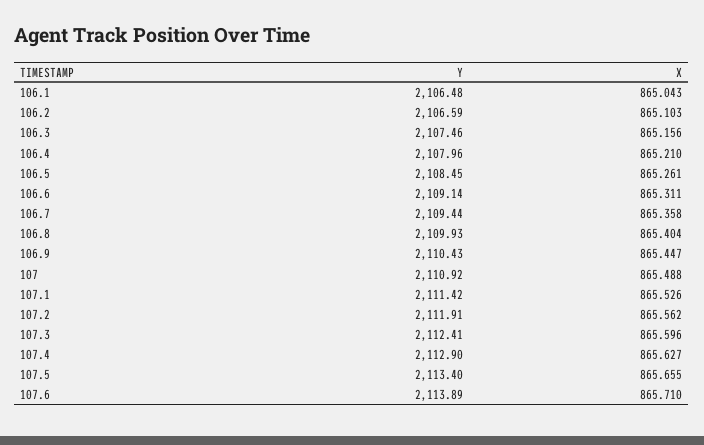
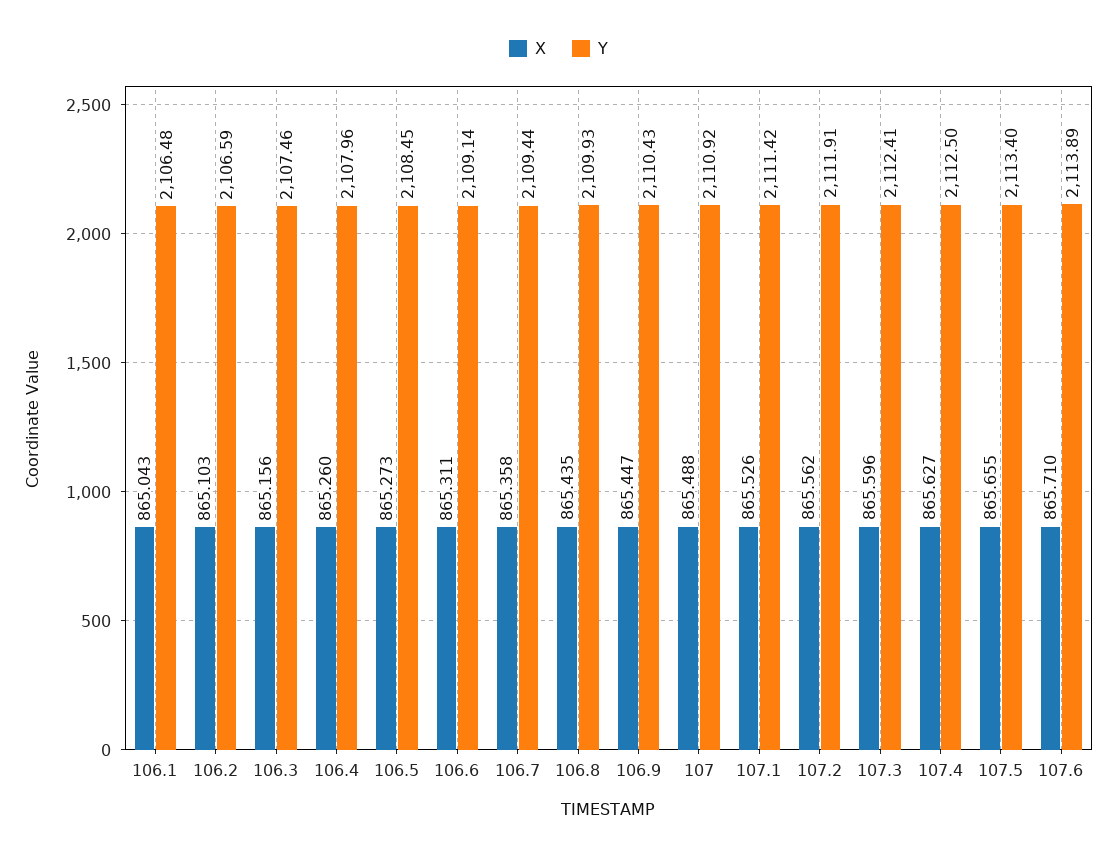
X, 106.4: 865.21 -> 865.26
X, 106.5: 865.261 -> 865.273
X, 106.8: 865.404 -> 865.435
Y, 107.4: 2112.9 -> 2112.5

